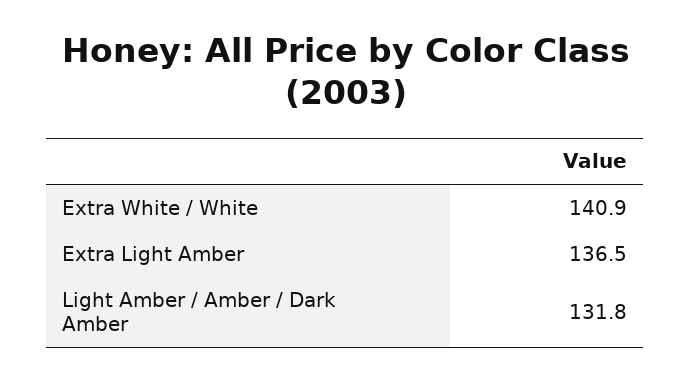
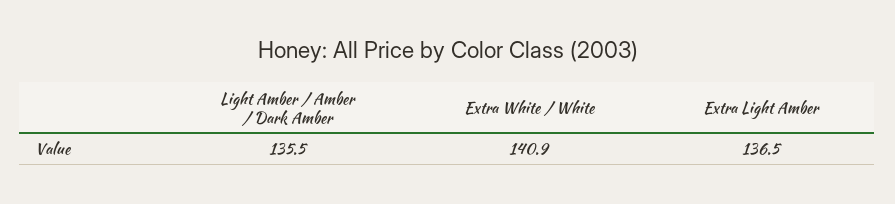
Light Amber / Amber / Dark Amber: 131.8 -> 135.5

